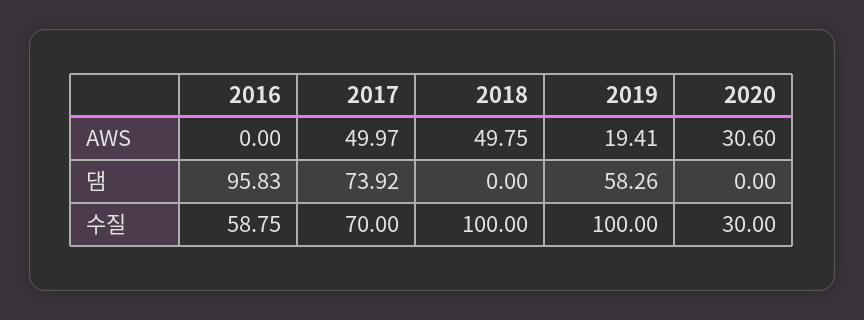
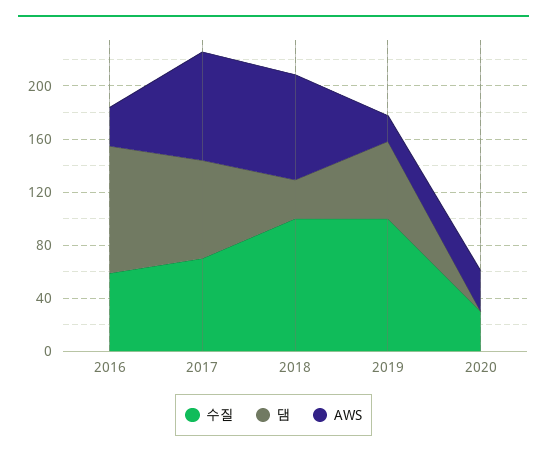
AWS, 2016: 0 -> 30
AWS, 2017: 49.97 -> 80
AWS, 2018: 49.75 -> 80
댐, 2018: 0 -> 30

